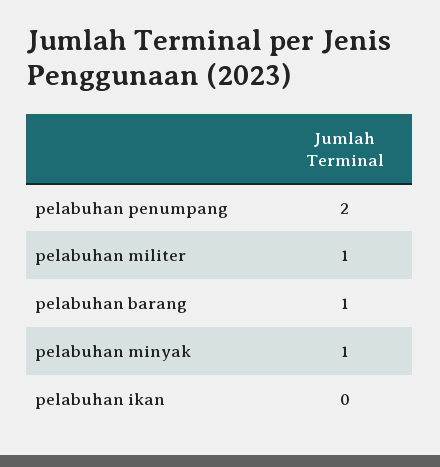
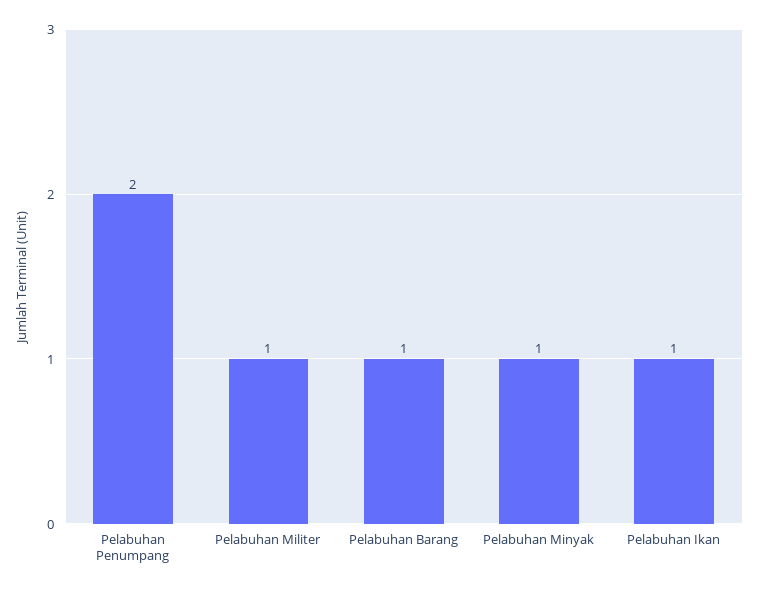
pelabuhan ikan: 0 -> 1

